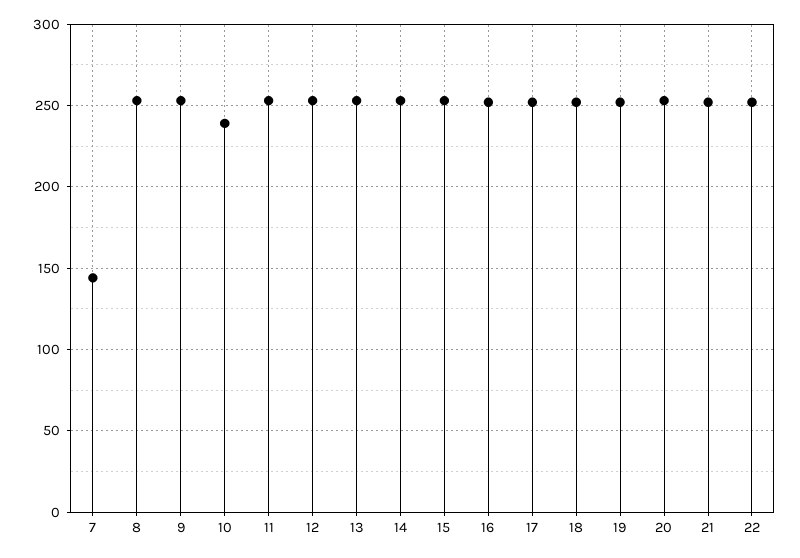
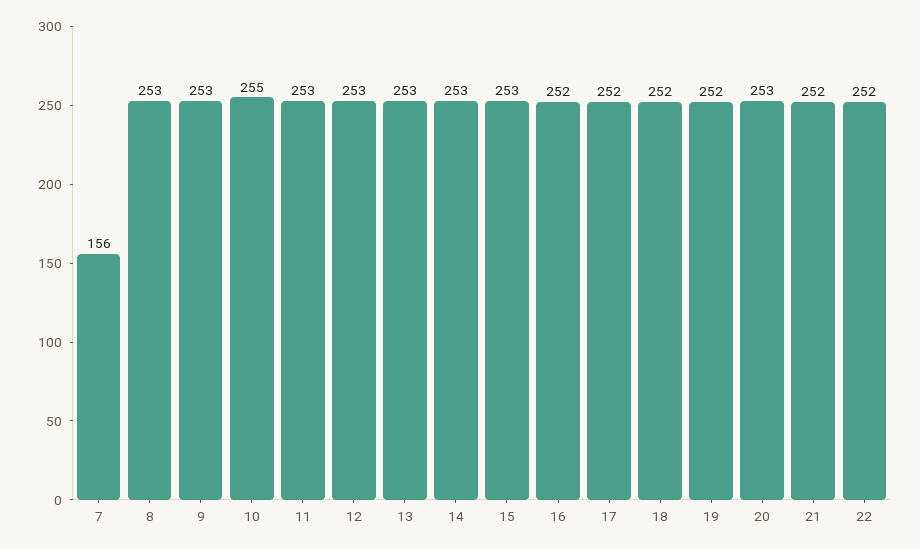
7: 145 -> 156
10: 240 -> 255

